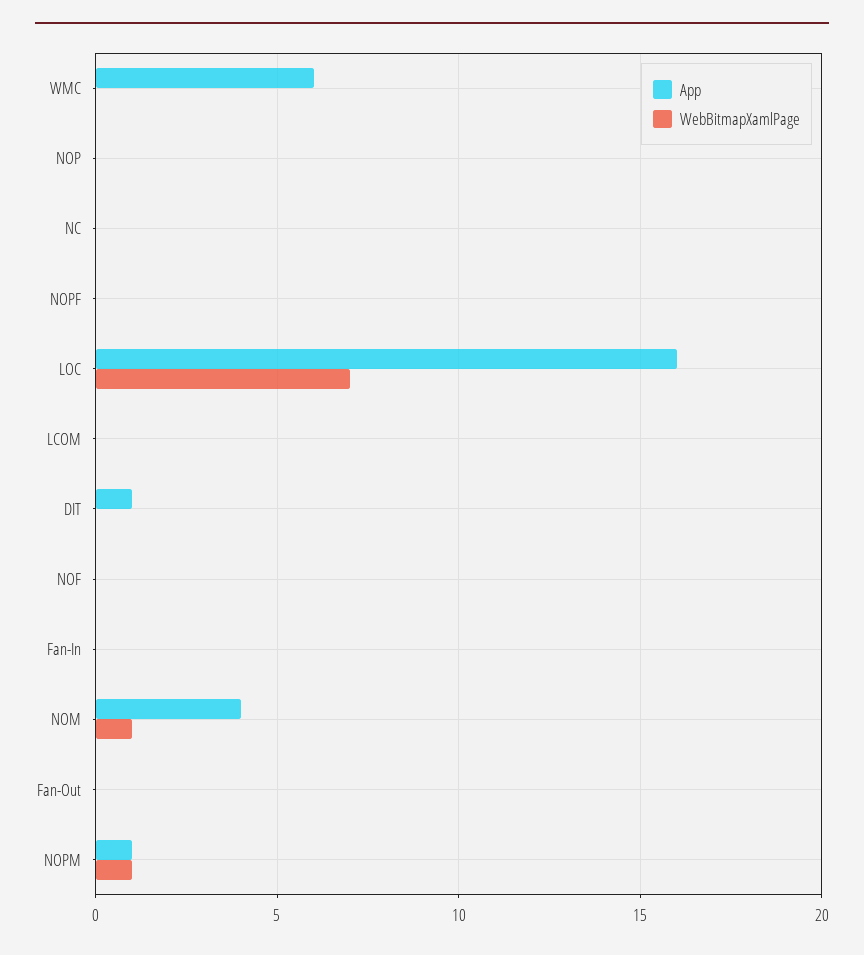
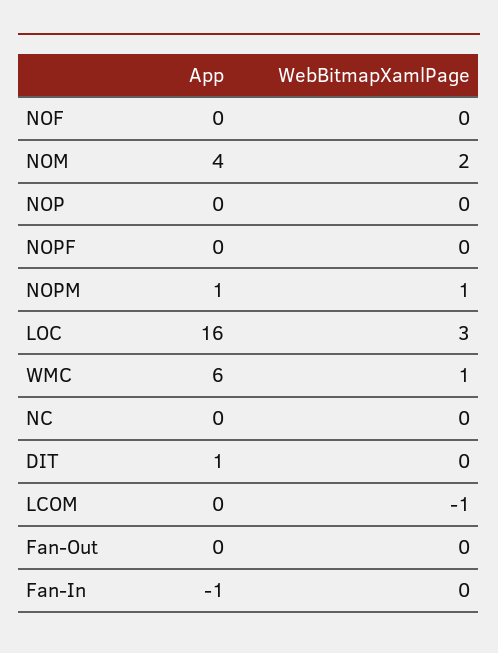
WebBitmapXamlPage, WMC: 0 -> 1
WebBitmapXamlPage, LOC: 7 -> 3
WebBitmapXamlPage, LCOM: 0 -> -1
App, Fan-In: 0 -> -1
WebBitmapXamlPage, NOM: 1 -> 2

